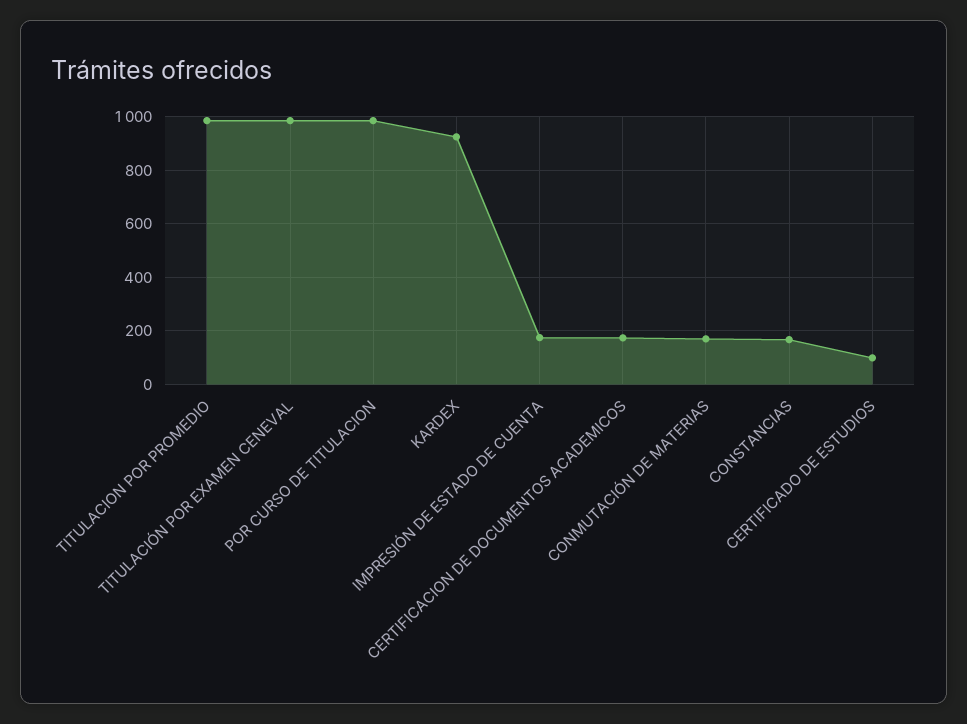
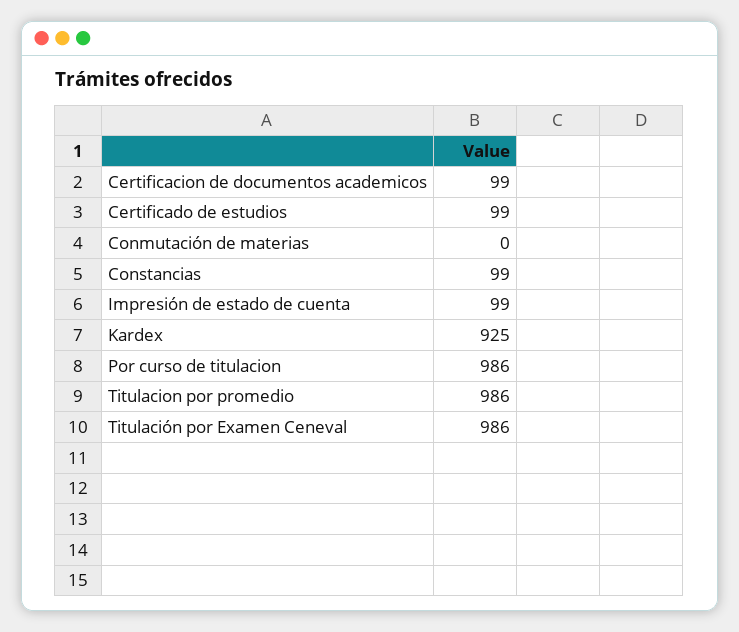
IMPRESIÓN DE ESTADO DE CUENTA: 175 -> 99
CERTIFICACION DE DOCUMENTOS ACADEMICOS: 175 -> 99
CONMUTACIÓN DE MATERIAS: 175 -> 0
CONSTANCIAS: 175 -> 99

